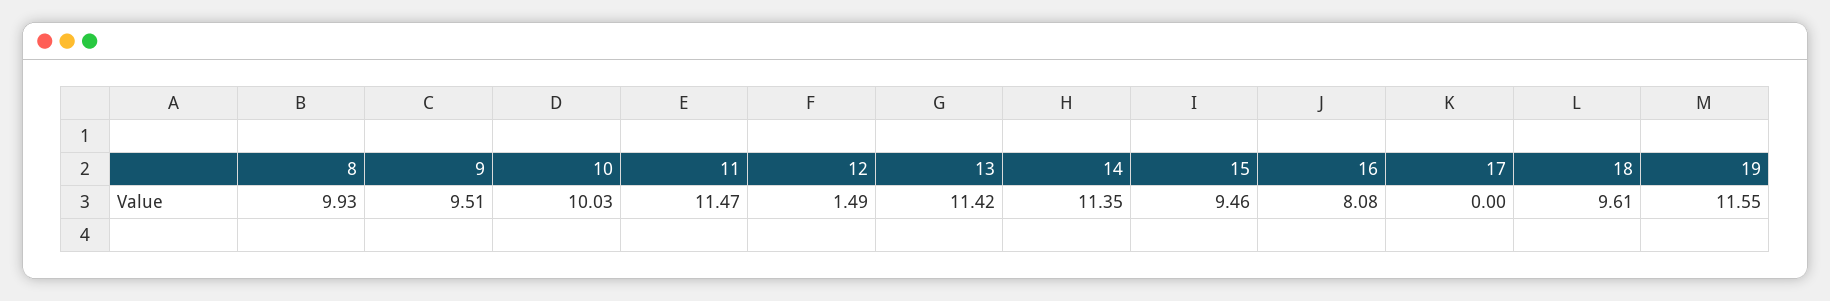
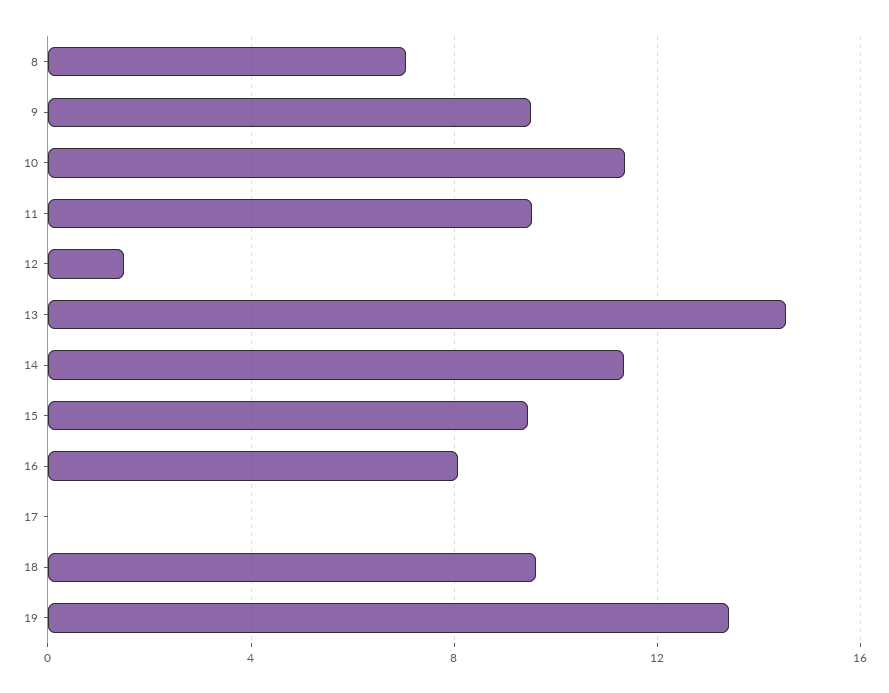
8: 9.93 -> 7
10: 10.03 -> 11.5
11: 11.47 -> 9.5
13: 11.42 -> 14.5
19: 11.55 -> 13.5

